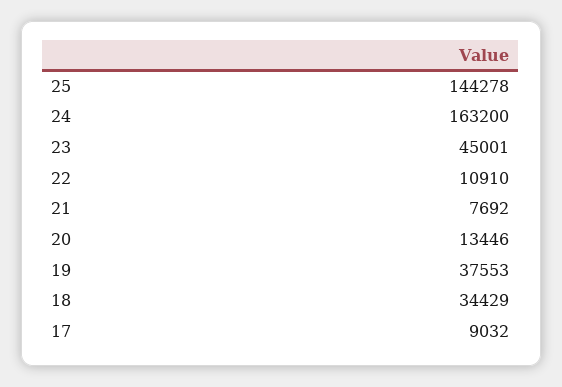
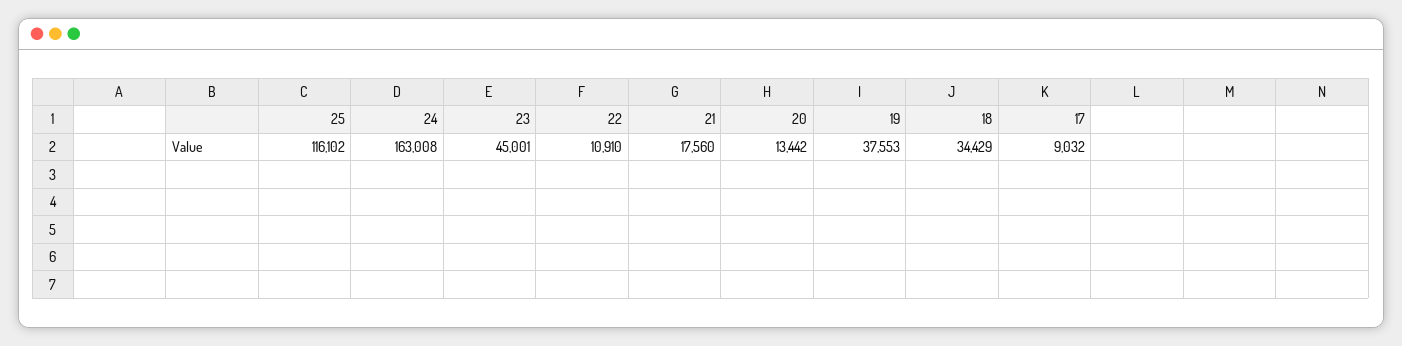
25: 144278 -> 116102
24: 163200 -> 163008
21: 7692 -> 17560
20: 13446 -> 13442

